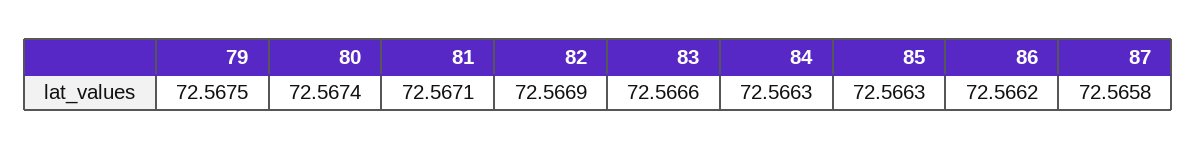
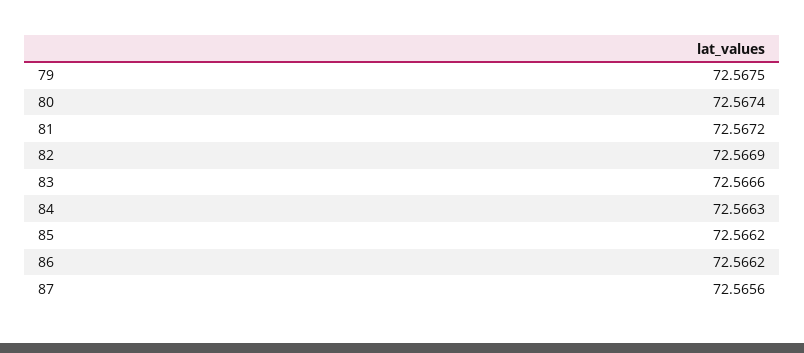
81: 72.5671 -> 72.5672
85: 72.5663 -> 72.5662
87: 72.5658 -> 72.5656

